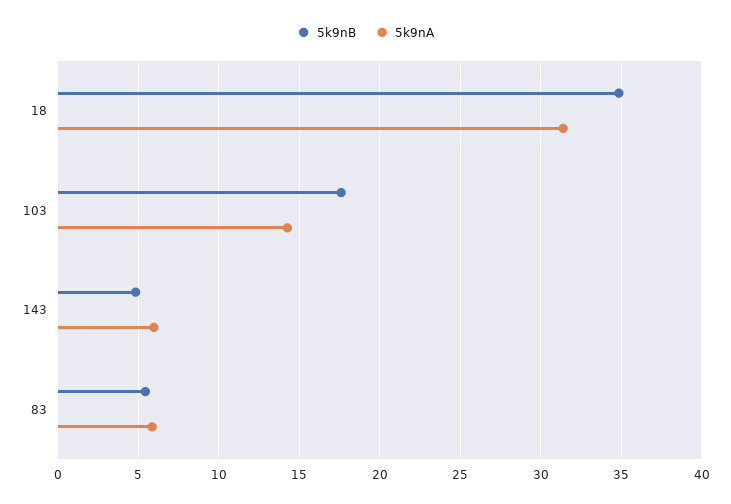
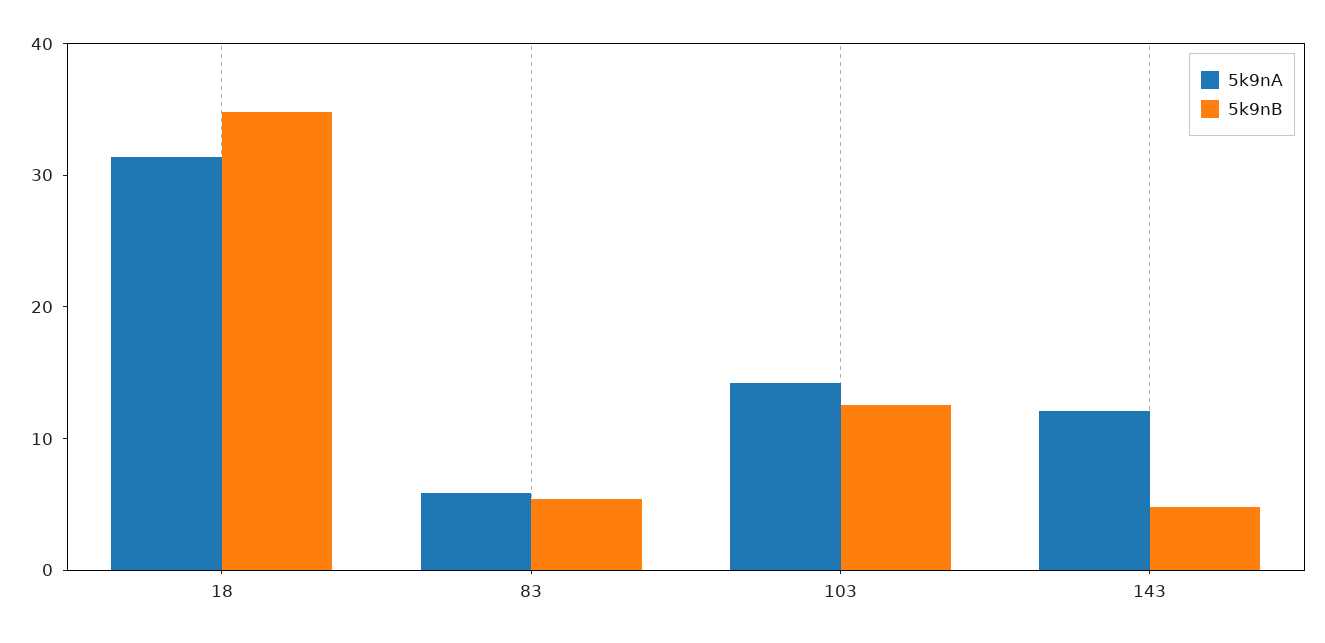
5k9nB, 103: 17.5 -> 12
5k9nA, 143: 6 -> 12

